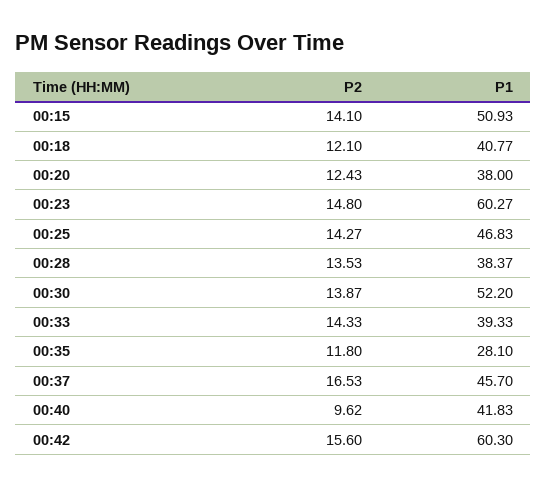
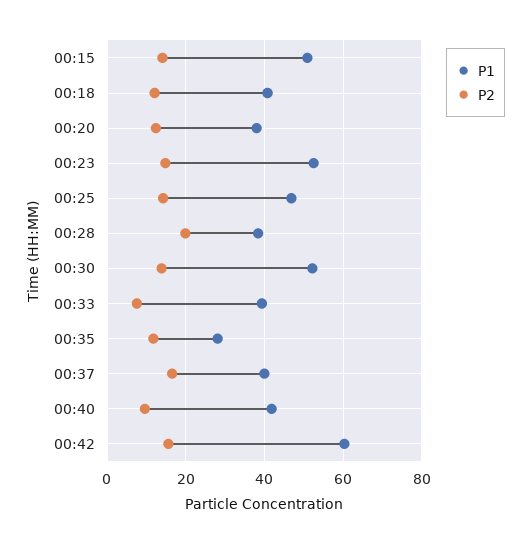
P1, 00:23: 60.27 -> 52
P2, 00:28: 13.53 -> 20
P2, 00:33: 14.33 -> 8
P1, 00:37: 45.7 -> 40

